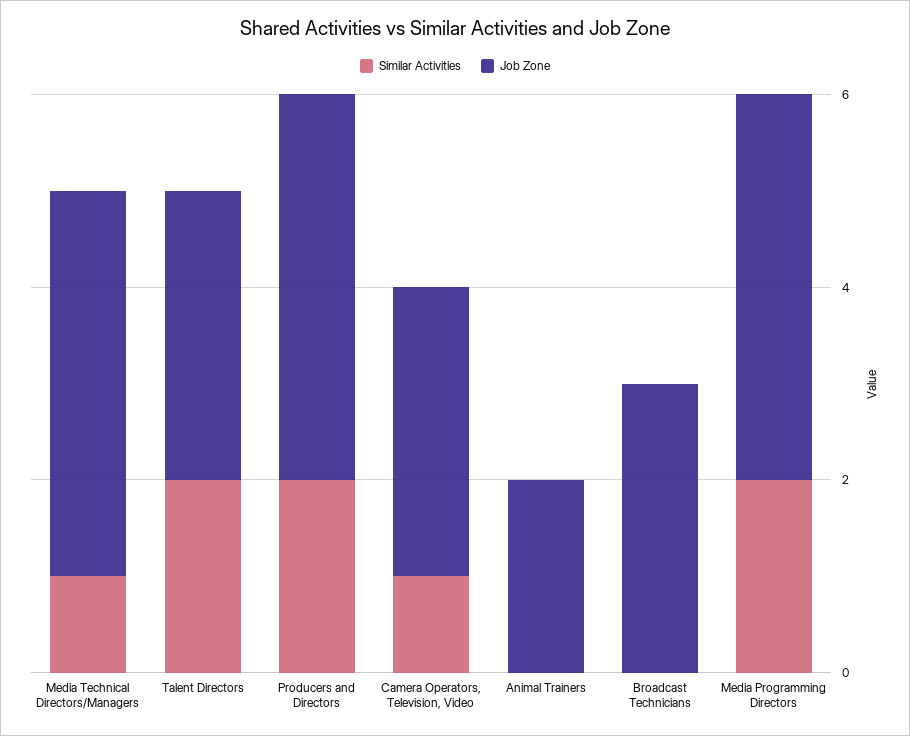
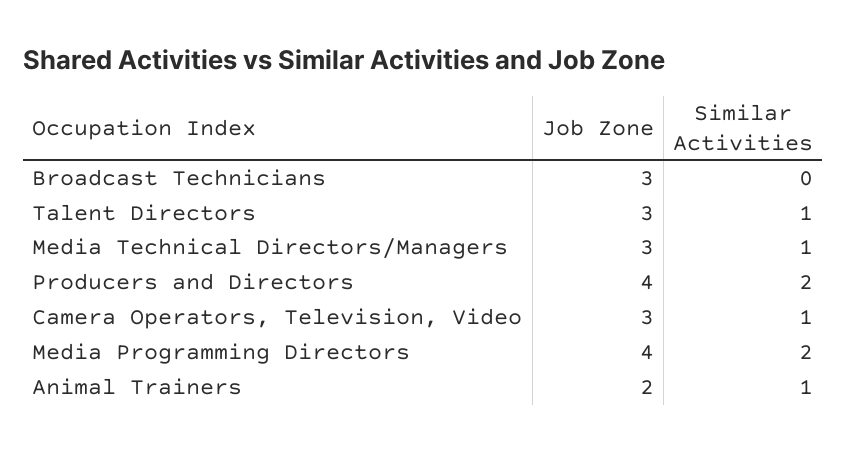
Job Zone, Media Technical Directors/Managers: 4 -> 3
Similar Activities, Talent Directors: 2 -> 1
Similar Activities, Animal Trainers: 0 -> 1

